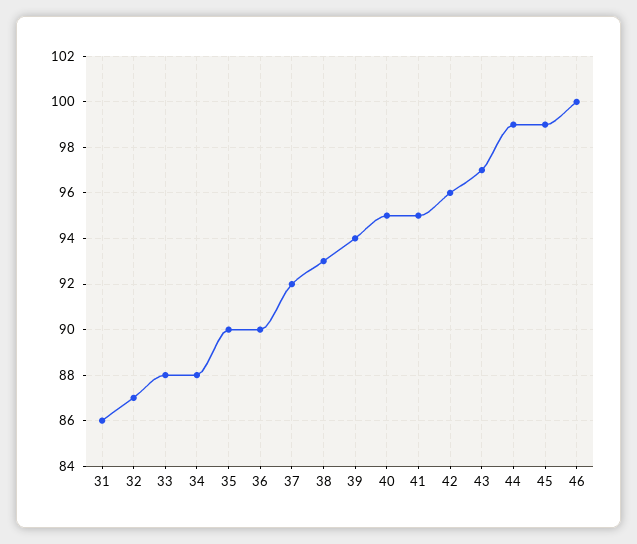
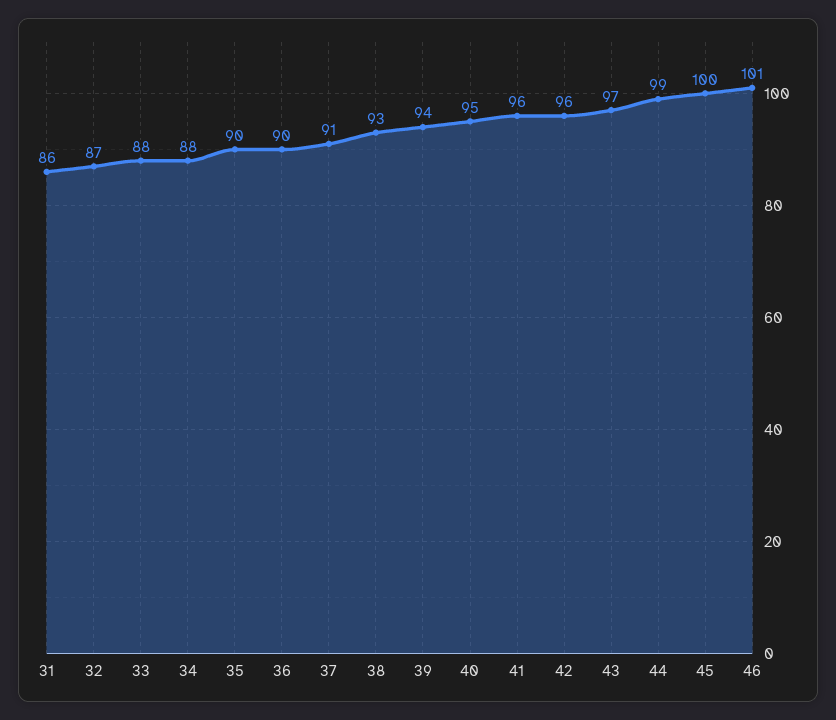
37: 92 -> 91
41: 95 -> 96
45: 99 -> 100
46: 100 -> 101

